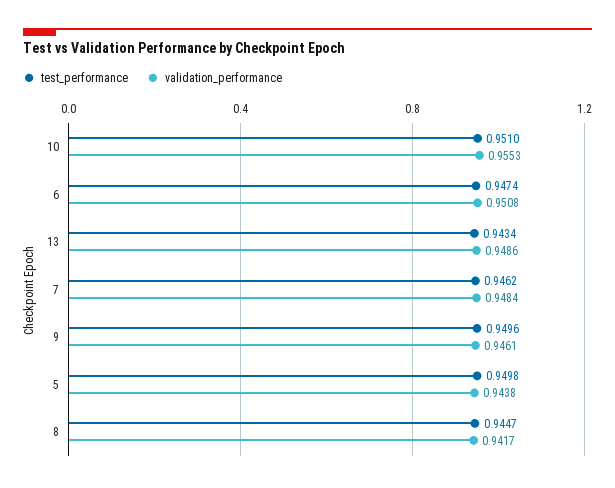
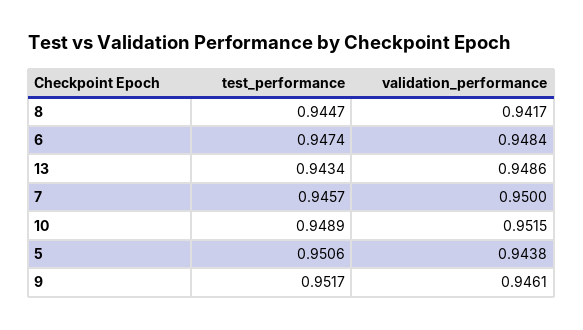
test_performance, 10: 0.951 -> 0.9489
validation_performance, 10: 0.9553 -> 0.9515
validation_performance, 6: 0.9508 -> 0.9484
test_performance, 7: 0.9462 -> 0.9457
validation_performance, 7: 0.9484 -> 0.95
test_performance, 9: 0.9496 -> 0.9517
test_performance, 5: 0.9498 -> 0.9506

